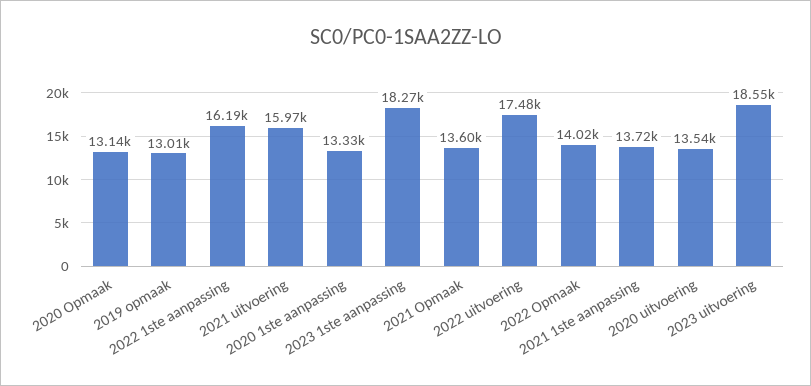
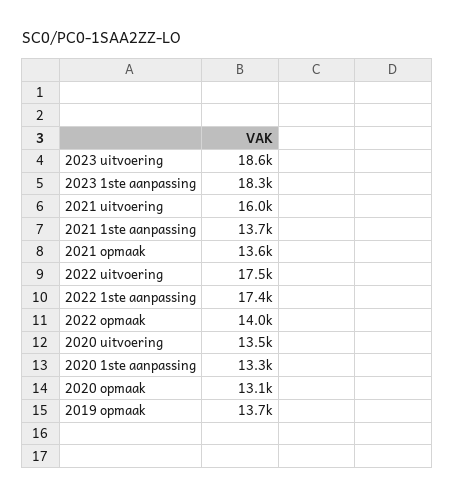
2019 opmaak: 13010 -> 13700
2022 1ste aanpassing: 16190 -> 17400

